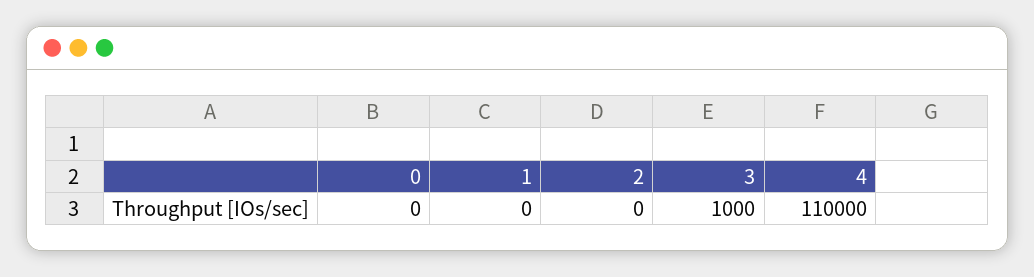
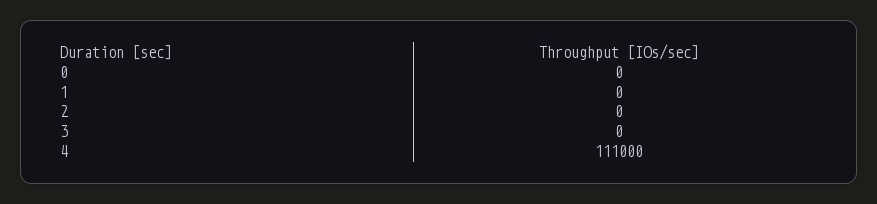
3: 1000 -> 0
4: 110000 -> 111000

